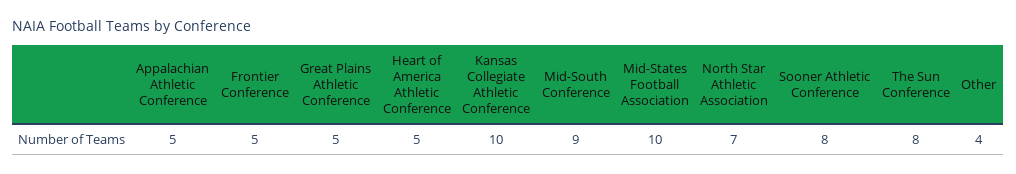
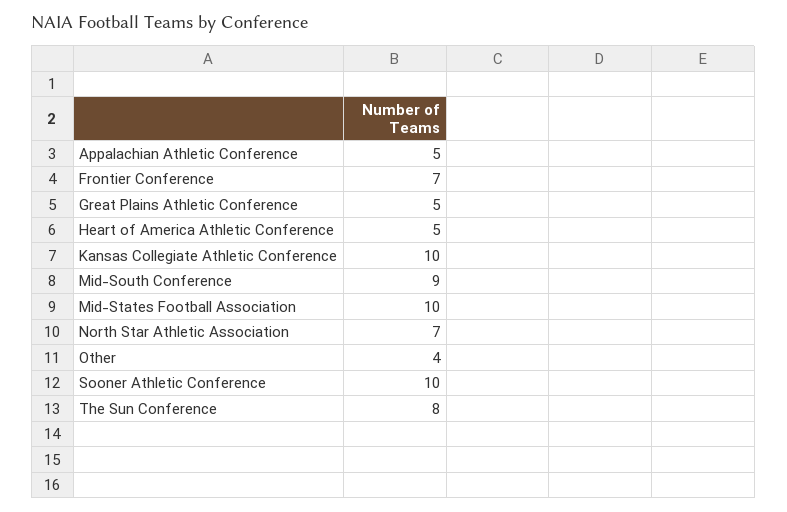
Frontier Conference: 5 -> 7
Sooner Athletic Conference: 8 -> 10

